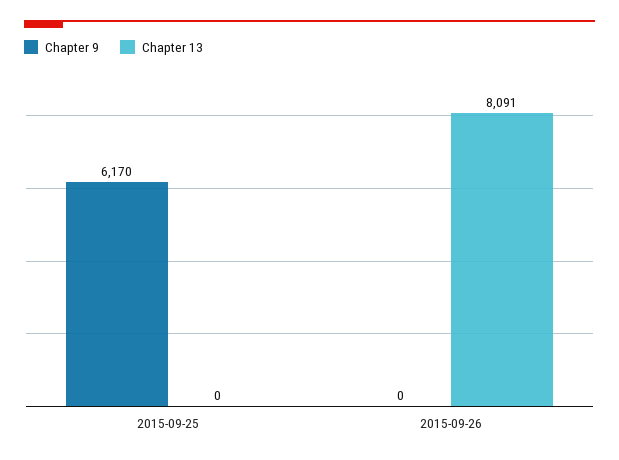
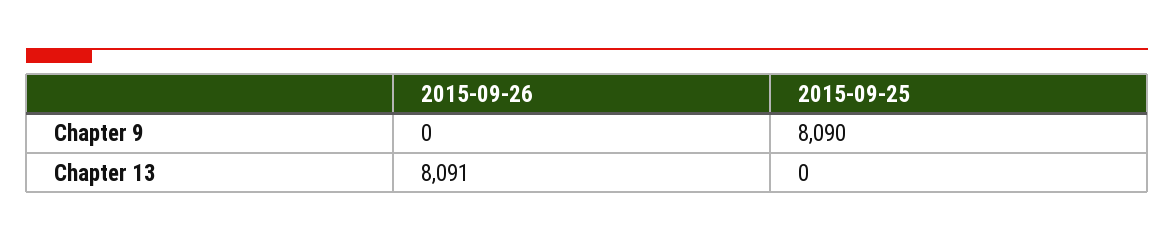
Chapter 9, 2015-09-25: 6170 -> 8090

